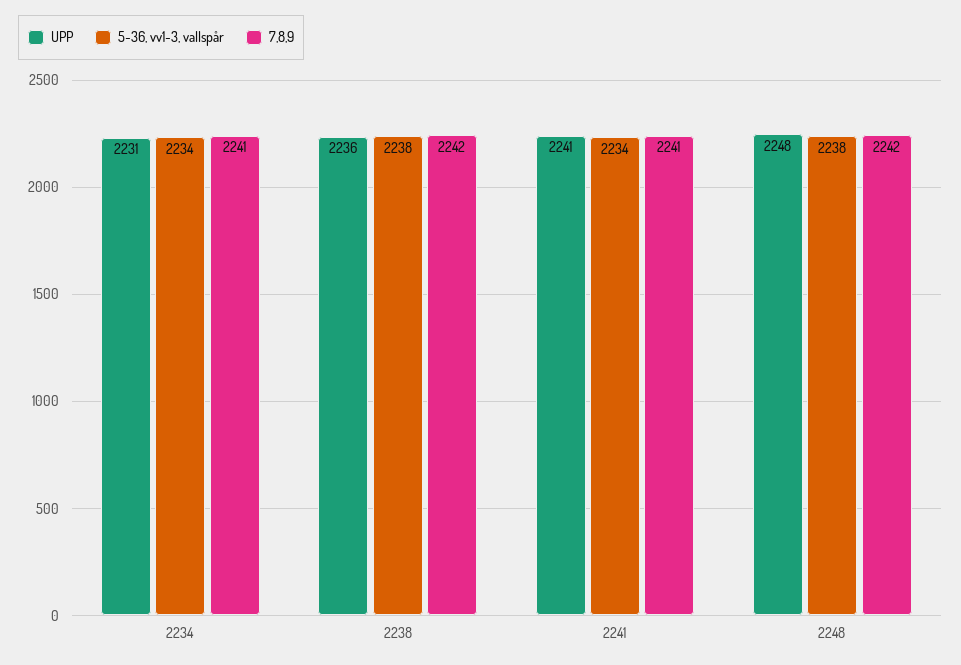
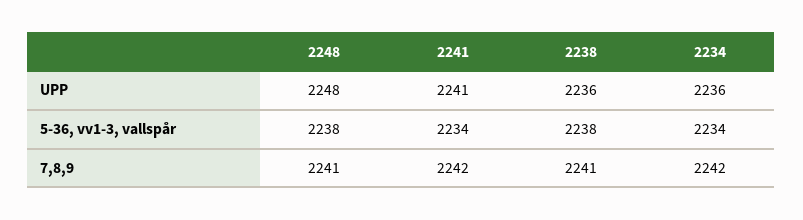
UPP, 2234: 2231 -> 2236
7,8,9, 2234: 2241 -> 2242
7,8,9, 2238: 2242 -> 2241
7,8,9, 2241: 2241 -> 2242
7,8,9, 2248: 2242 -> 2241

